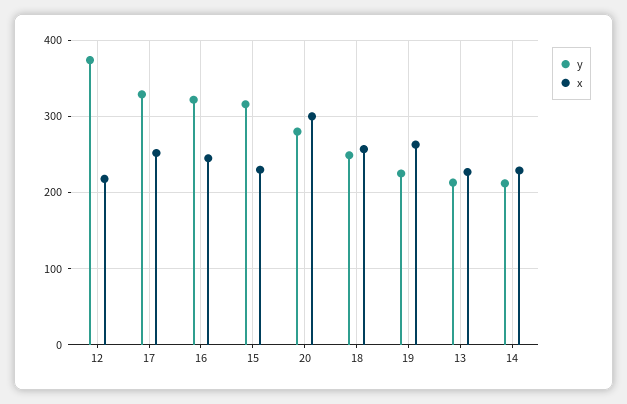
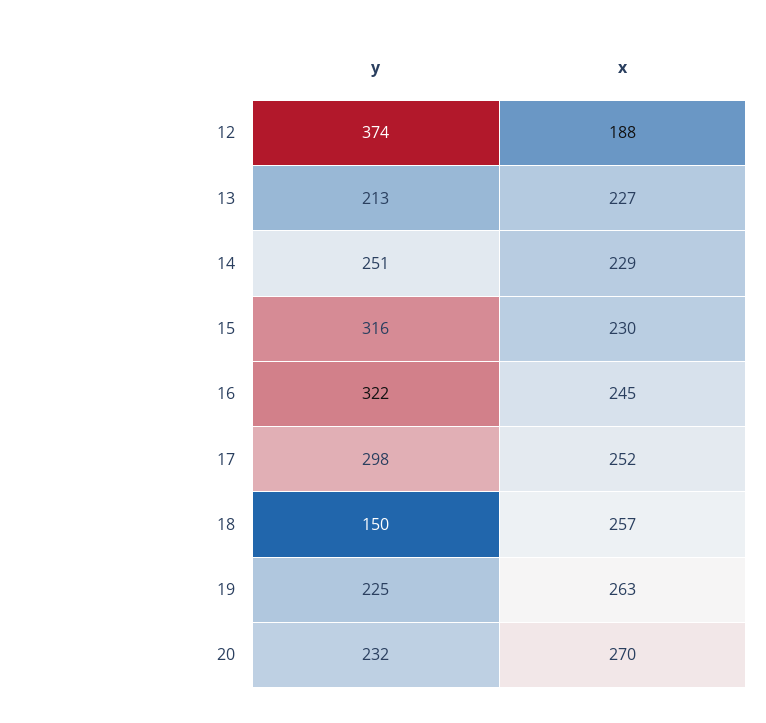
x, 12: 220 -> 188
y, 17: 330 -> 298
y, 20: 280 -> 232
x, 20: 300 -> 270
y, 18: 250 -> 150
y, 14: 210 -> 251

